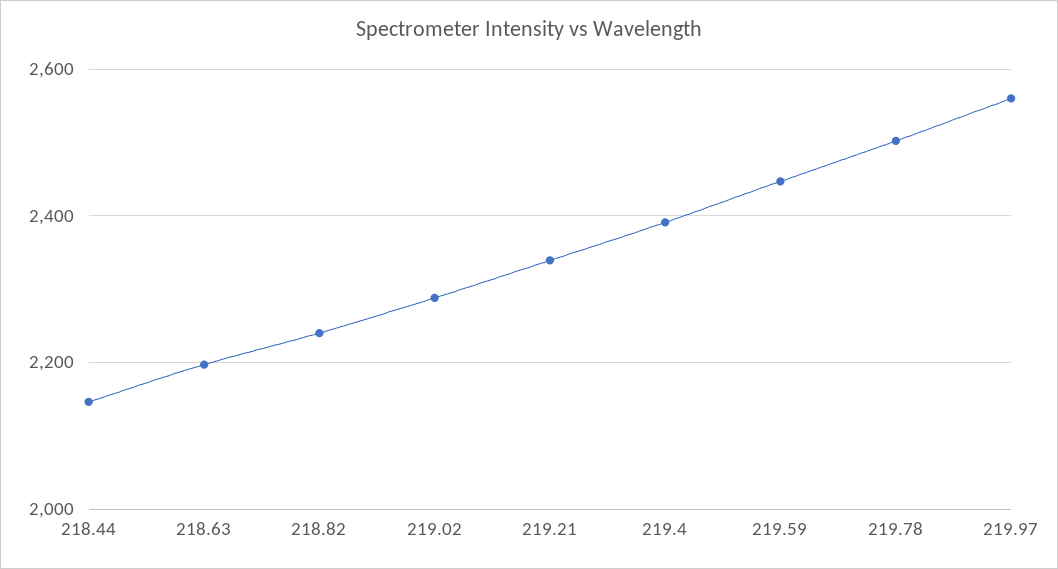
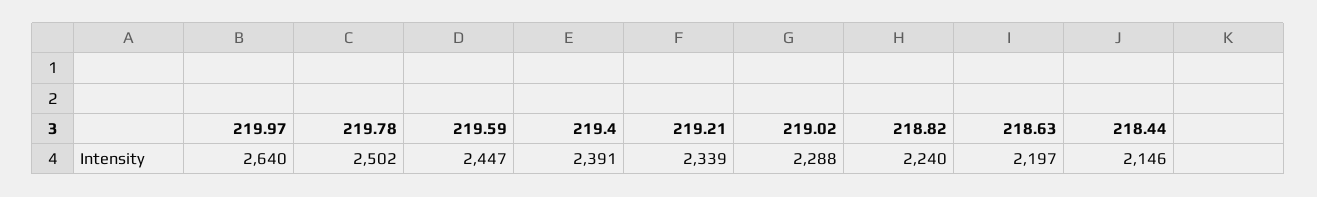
219.97: 2560 -> 2640

